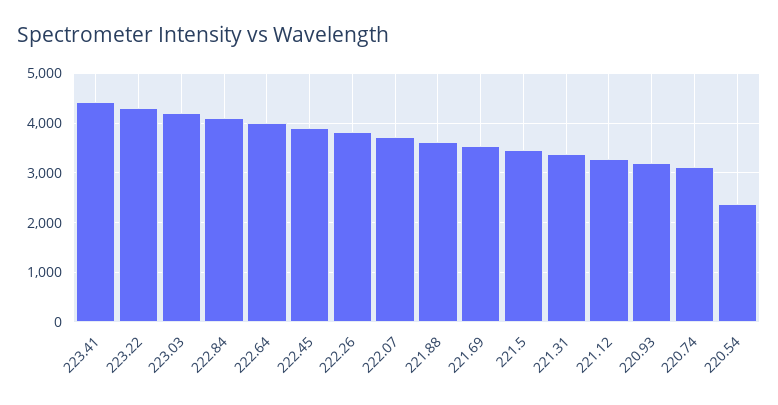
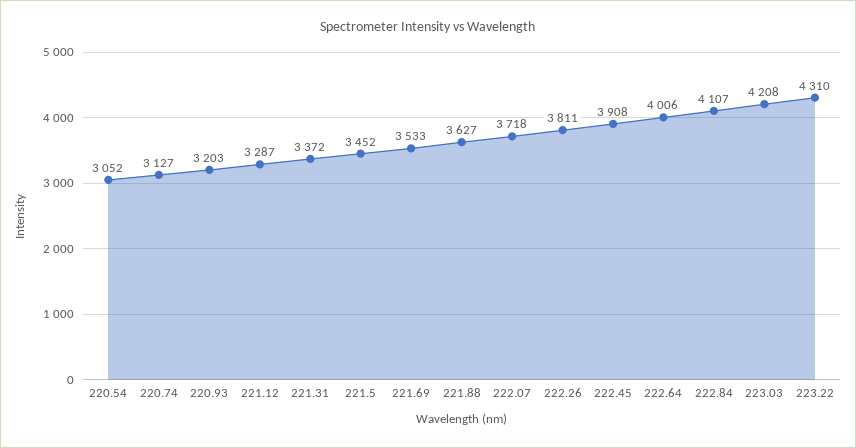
223.41: 4400 -> none
220.54: 2400 -> 3052

